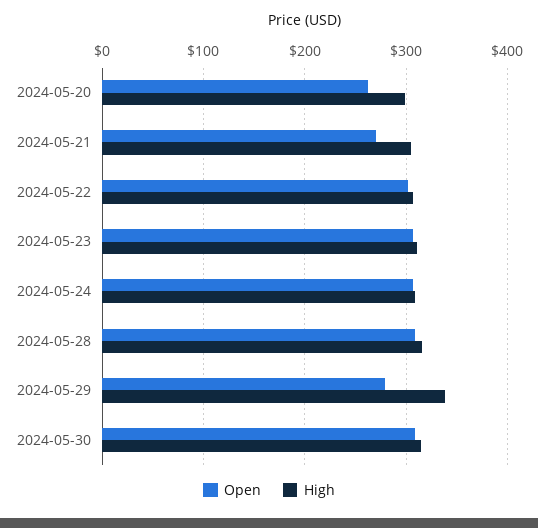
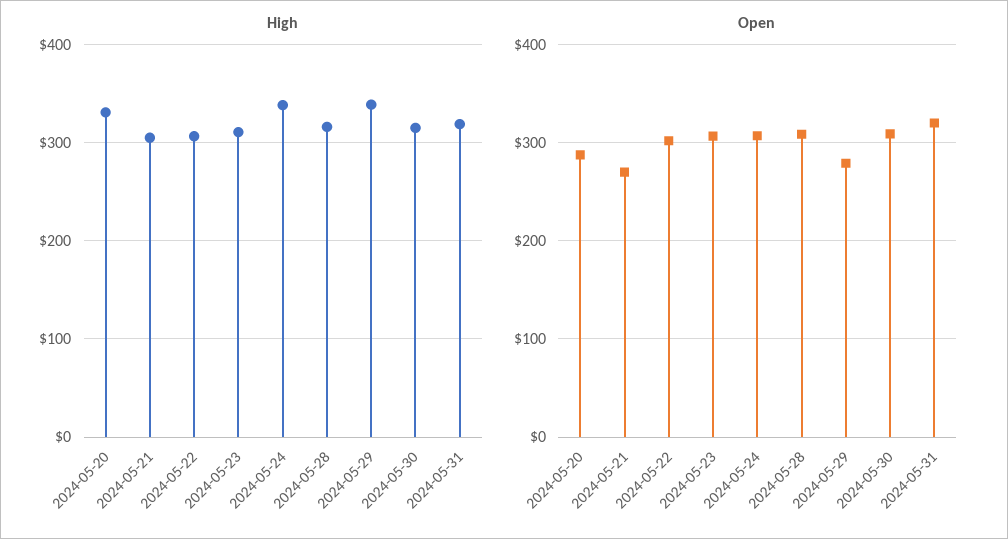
Open, 2024-05-20: 260 -> 290
High, 2024-05-20: 300 -> 330
High, 2024-05-24: 310 -> 340
High, 2024-05-31: none -> 320
Open, 2024-05-31: none -> 320

